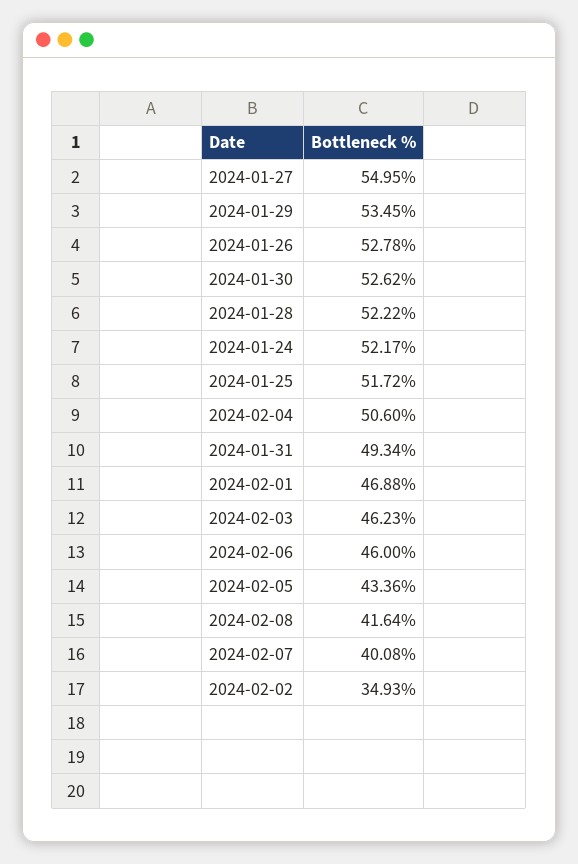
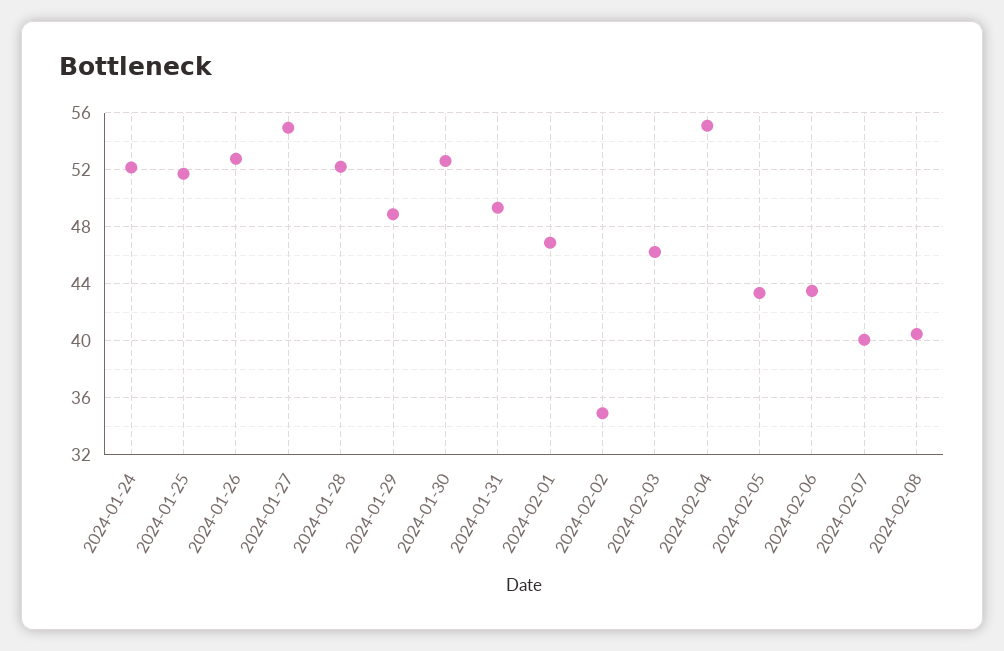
2024-01-29: 53.45 -> 49
2024-02-04: 50.6 -> 55
2024-02-06: 46 -> 43.5
2024-02-08: 41.64 -> 40.5

